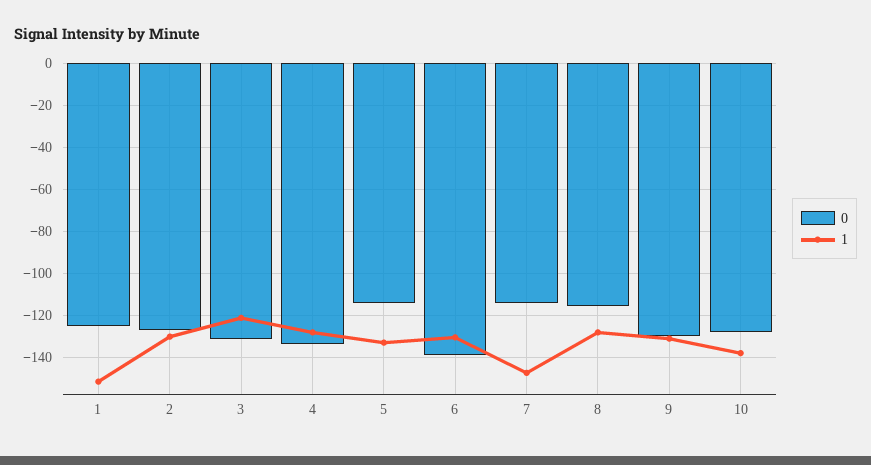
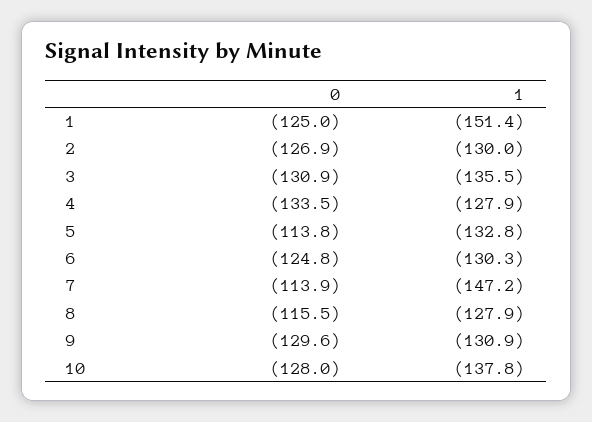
1, 3: -120 -> -135.5
0, 6: -140 -> -124.8

